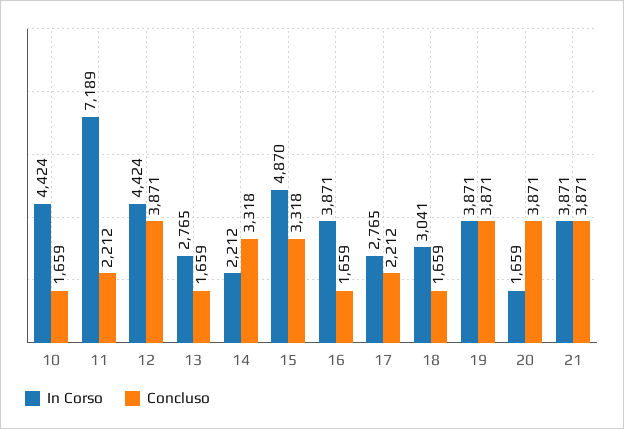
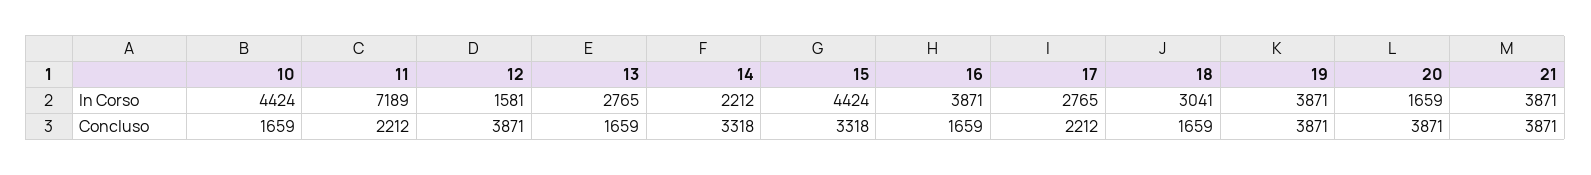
In Corso, 12: 4424 -> 1581
In Corso, 15: 4870 -> 4424

